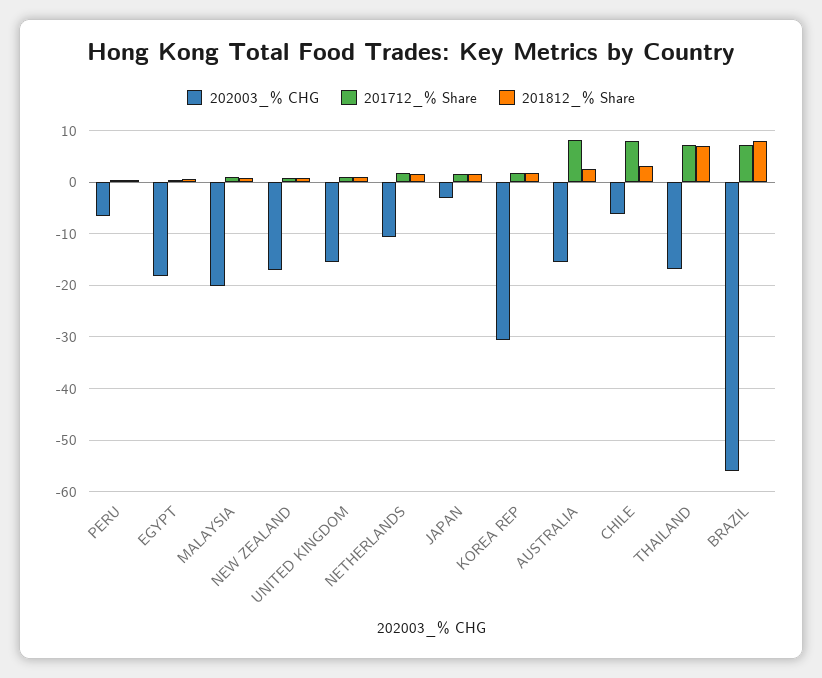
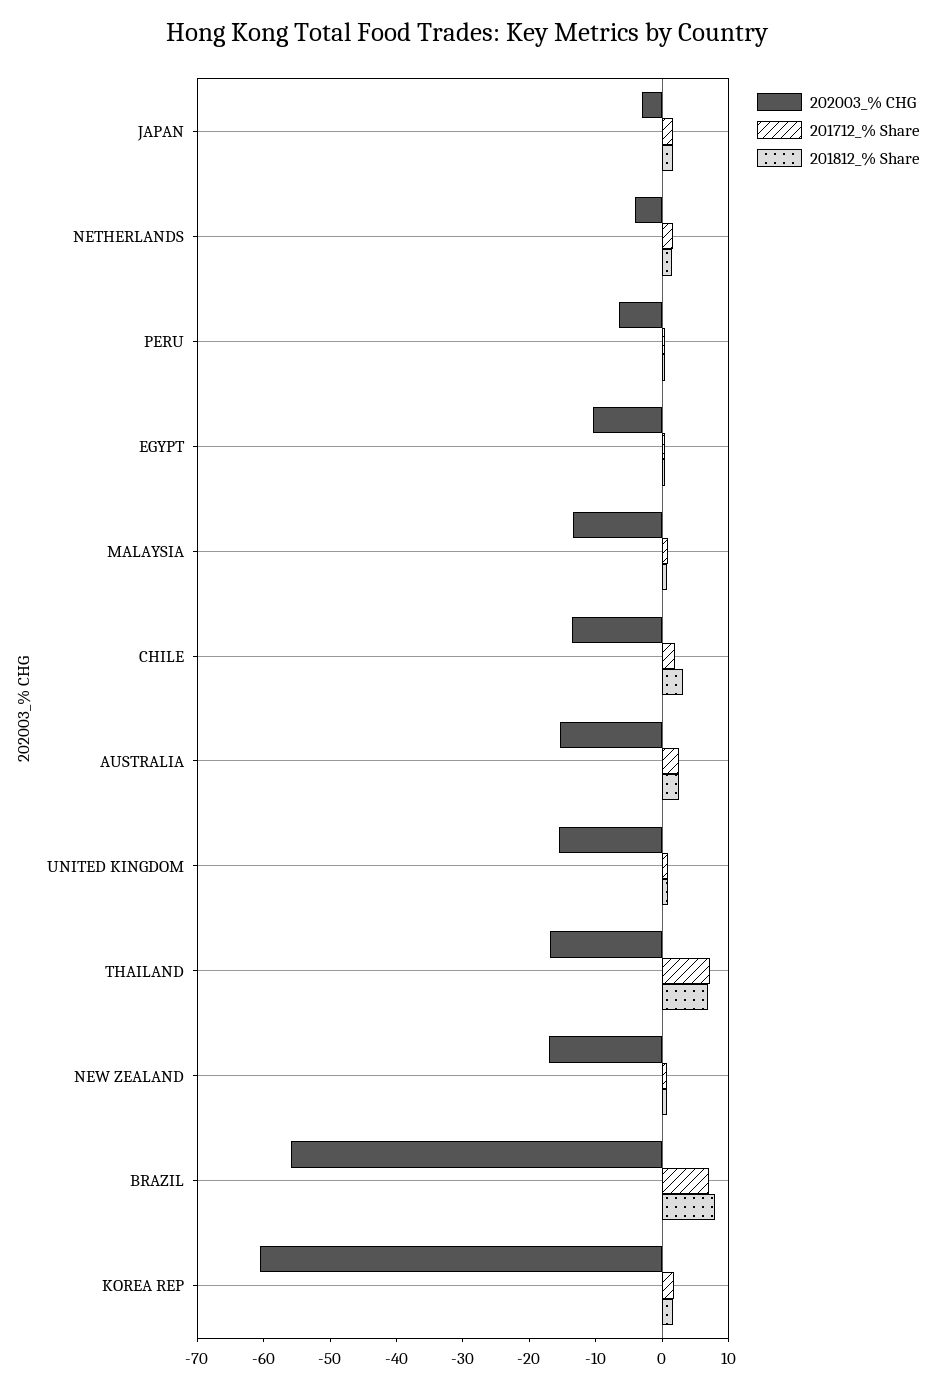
202003_% CHG, EGYPT: -18 -> -10
202003_% CHG, MALAYSIA: -20 -> -14
202003_% CHG, NETHERLANDS: -10 -> -4
202003_% CHG, KOREA REP: -30 -> -60
201712_% Share, AUSTRALIA: 8 -> 2
202003_% CHG, CHILE: -6 -> -14
201712_% Share, CHILE: 8 -> 2

